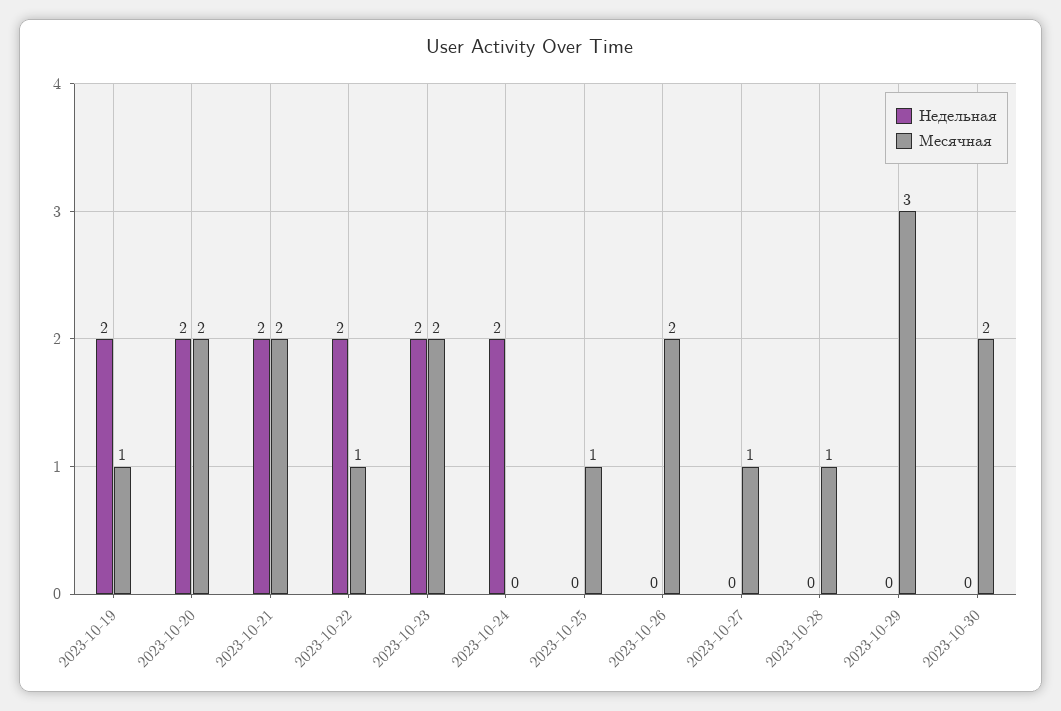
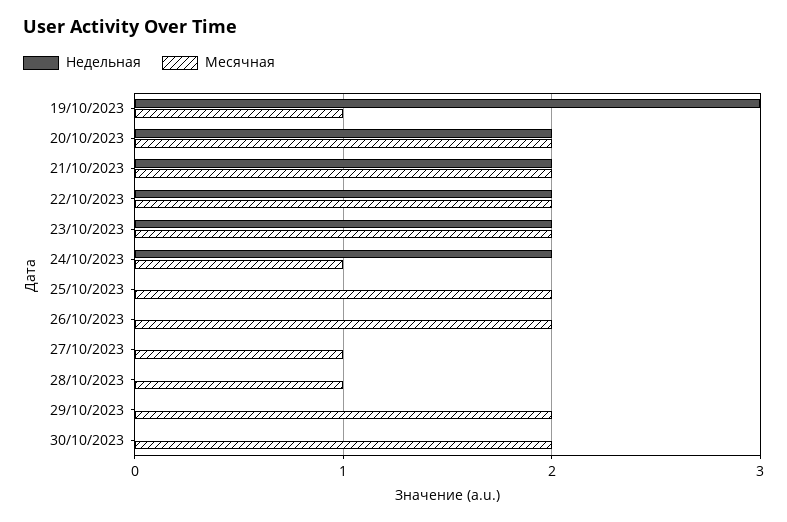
Недельная, 2023-10-19: 2 -> 3
Месячная, 2023-10-22: 1 -> 2
Месячная, 2023-10-24: 0 -> 1
Месячная, 2023-10-25: 1 -> 2
Месячная, 2023-10-29: 3 -> 2

